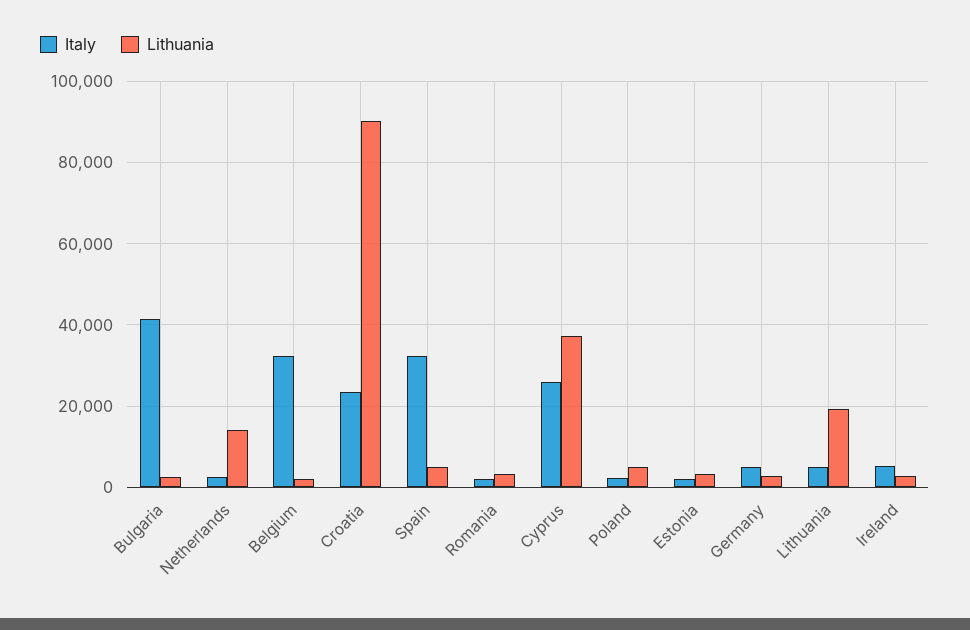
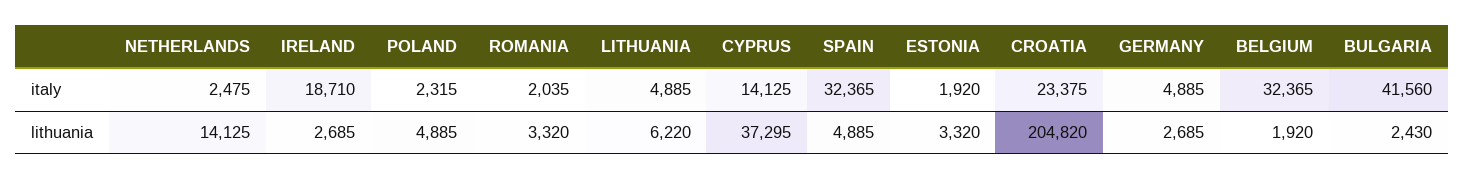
Lithuania, Croatia: 90000 -> 204820
Italy, Cyprus: 26000 -> 14125
Lithuania, Lithuania: 20000 -> 6220
Italy, Ireland: 6000 -> 18710

